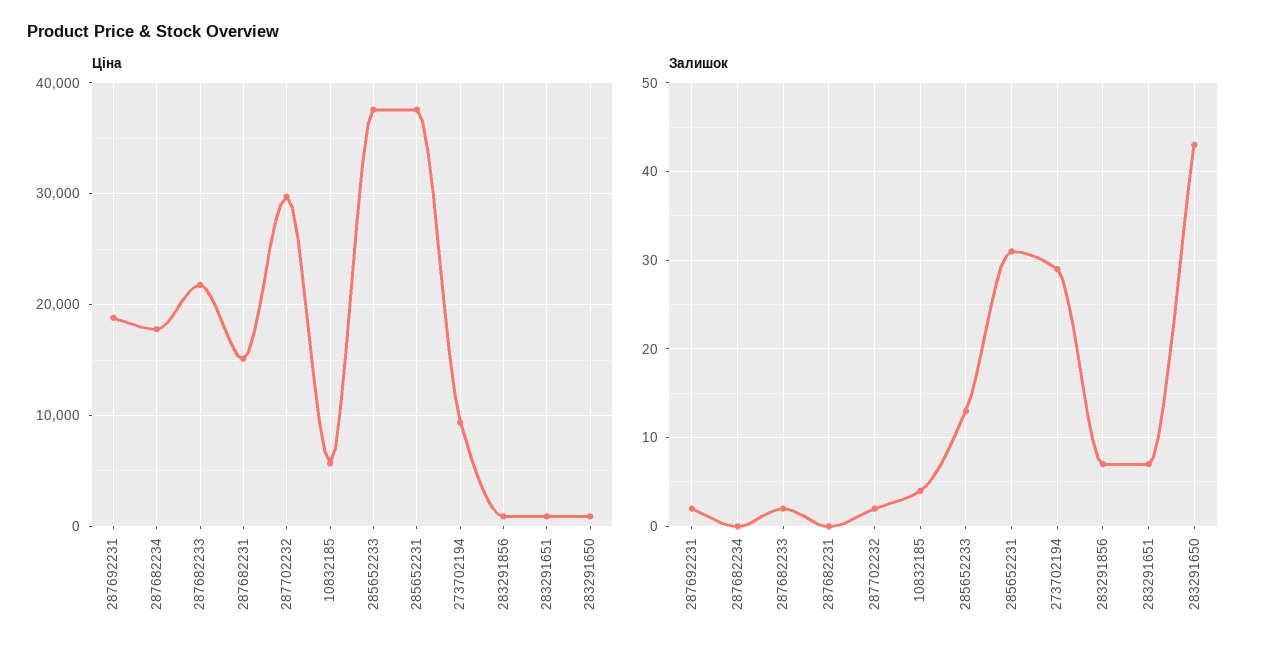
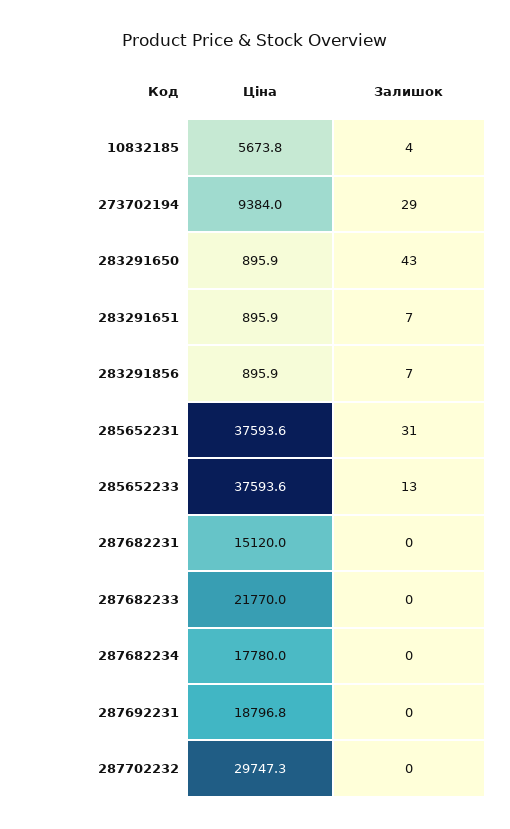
Залишок, 287692231: 2 -> 0
Залишок, 287682233: 2 -> 0
Залишок, 287702232: 2 -> 0

